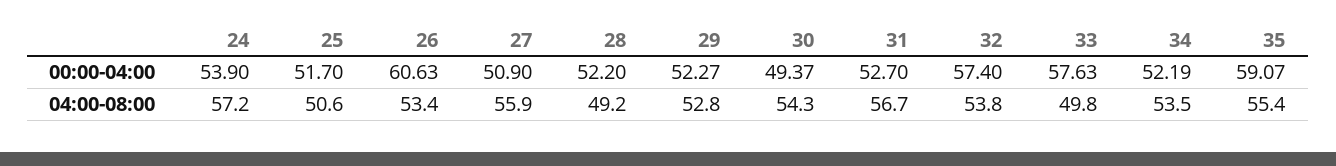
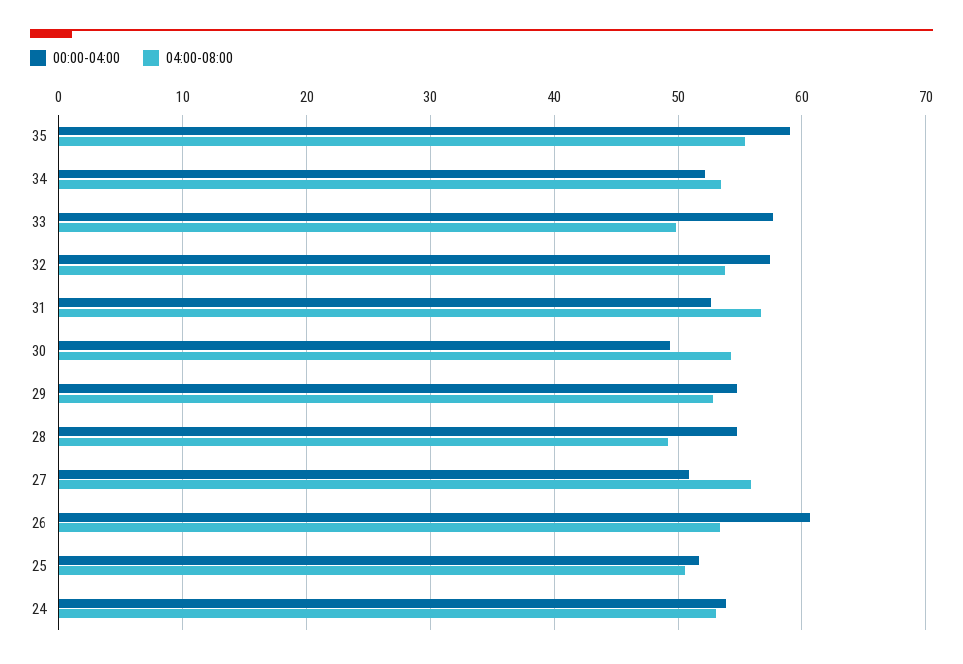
00:00-04:00, 28: 52.2 -> 55
00:00-04:00, 29: 52.27 -> 55
04:00-08:00, 24: 57.2 -> 53

